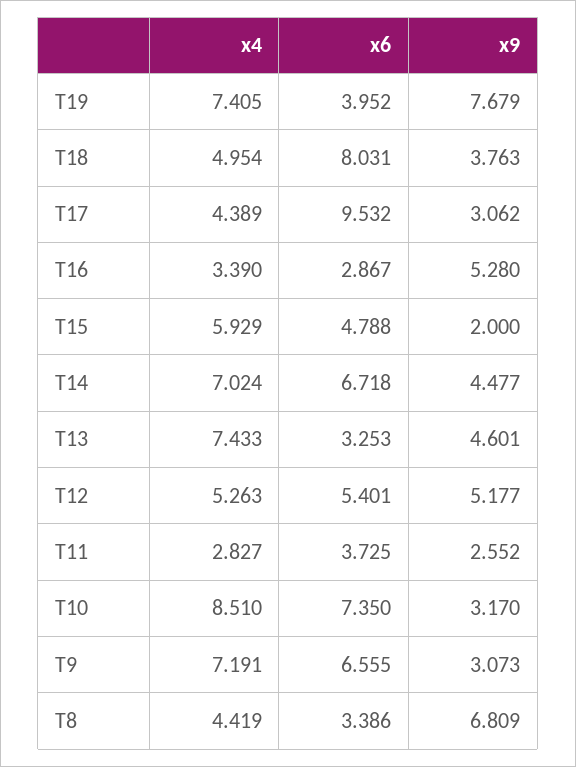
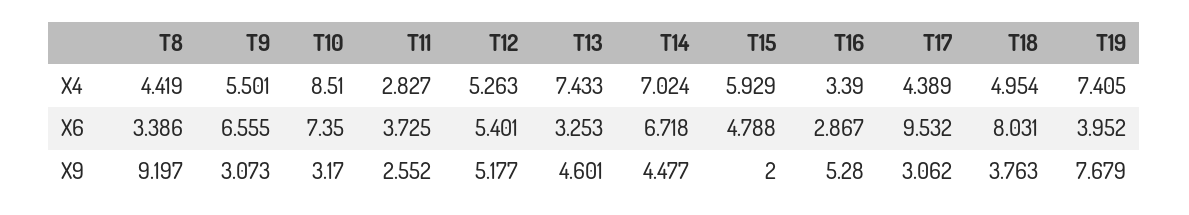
x4, T9: 7.191 -> 5.501
x9, T8: 6.809 -> 9.197

